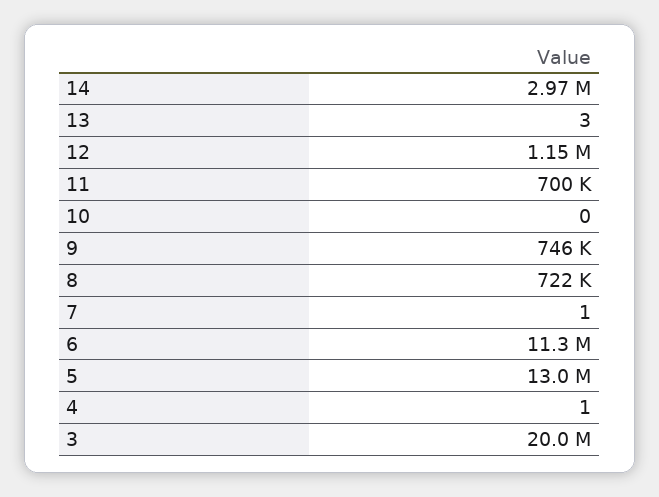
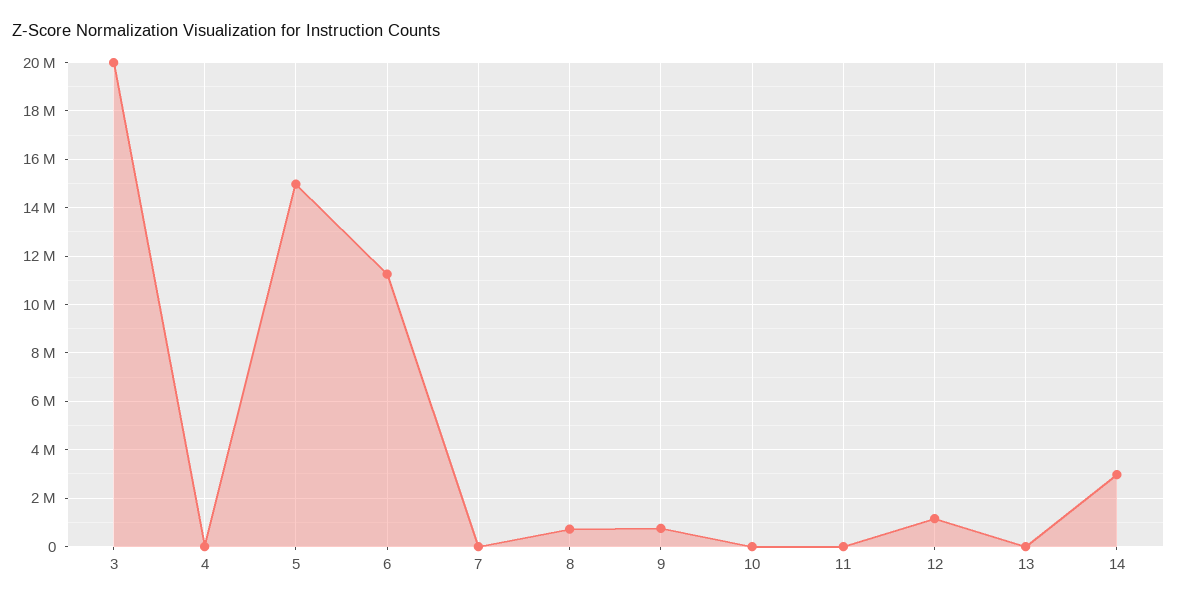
11: 700000 -> 0
5: 13000000 -> 15000000

